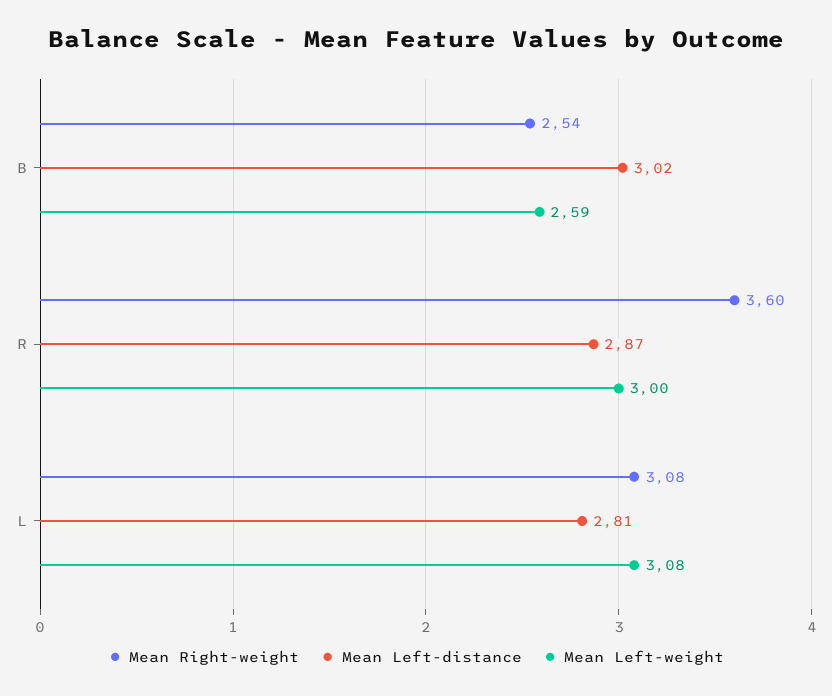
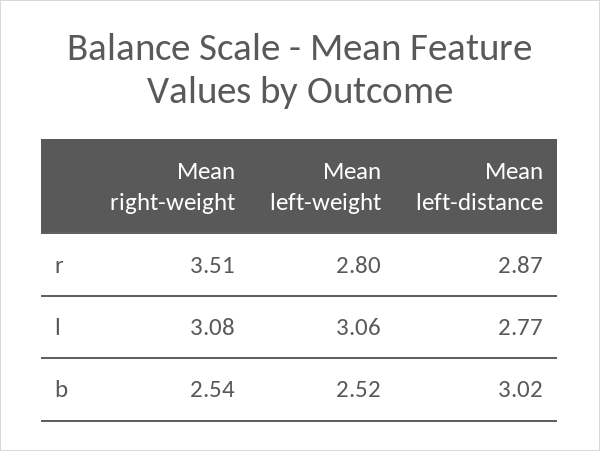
Mean Left-weight, B: 2.59 -> 2.52
Mean Right-weight, R: 3.6 -> 3.51
Mean Left-weight, R: 3 -> 2.8
Mean Left-distance, L: 2.81 -> 2.77
Mean Left-weight, L: 3.08 -> 3.06

